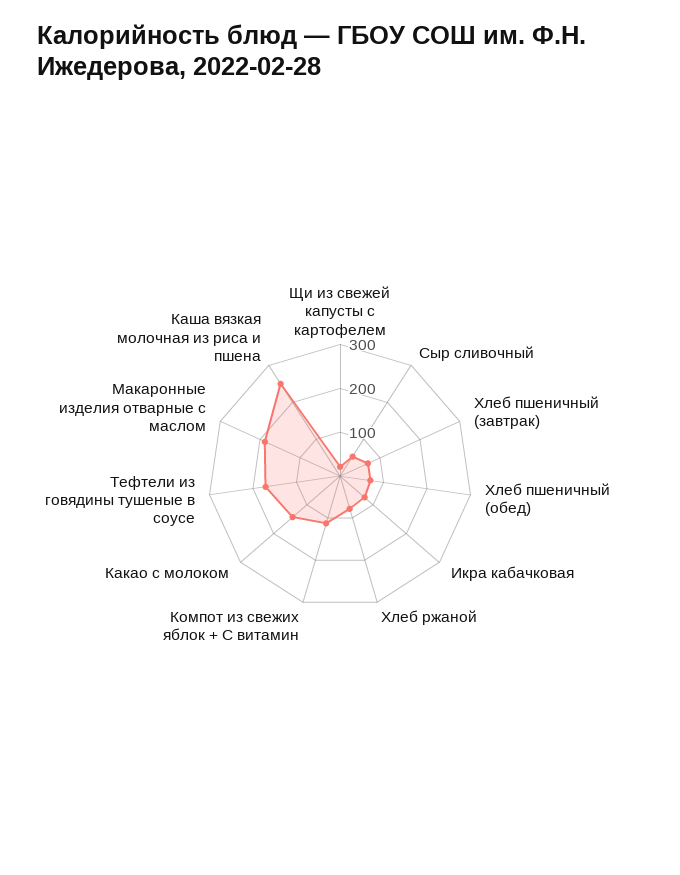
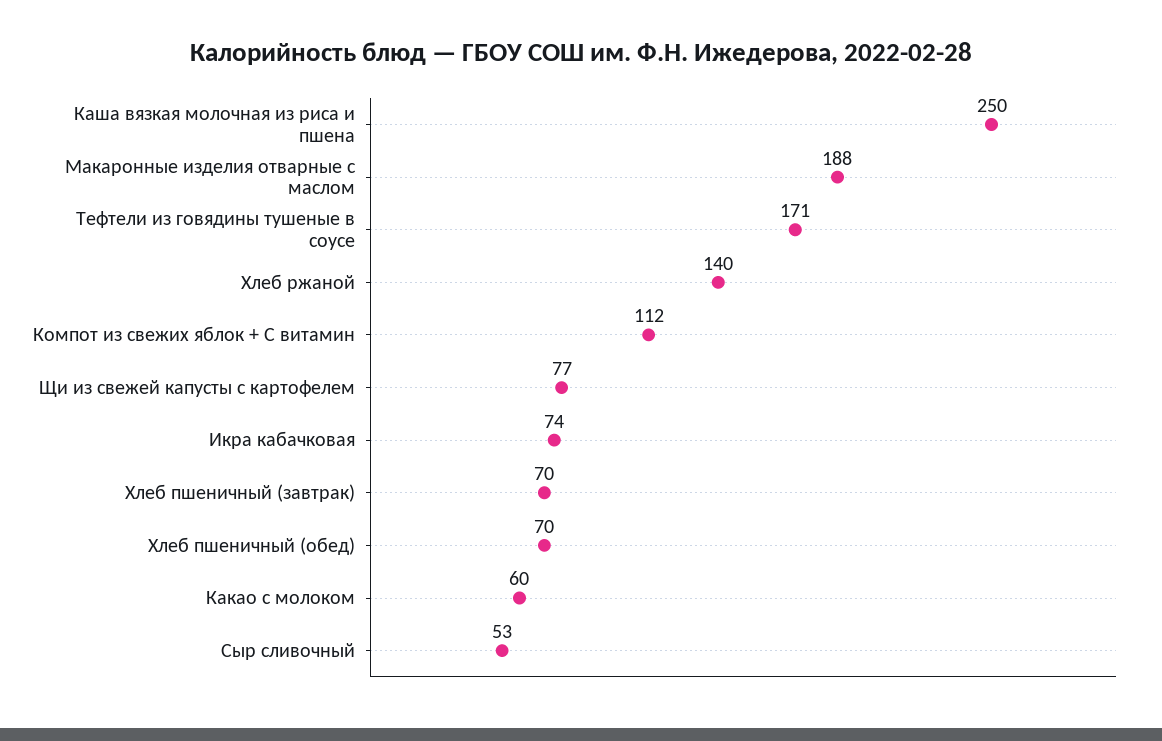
Щи из свежей капусты с картофелем: 20 -> 77
Хлеб ржаной: 80 -> 140
Какао с молоком: 140 -> 60

